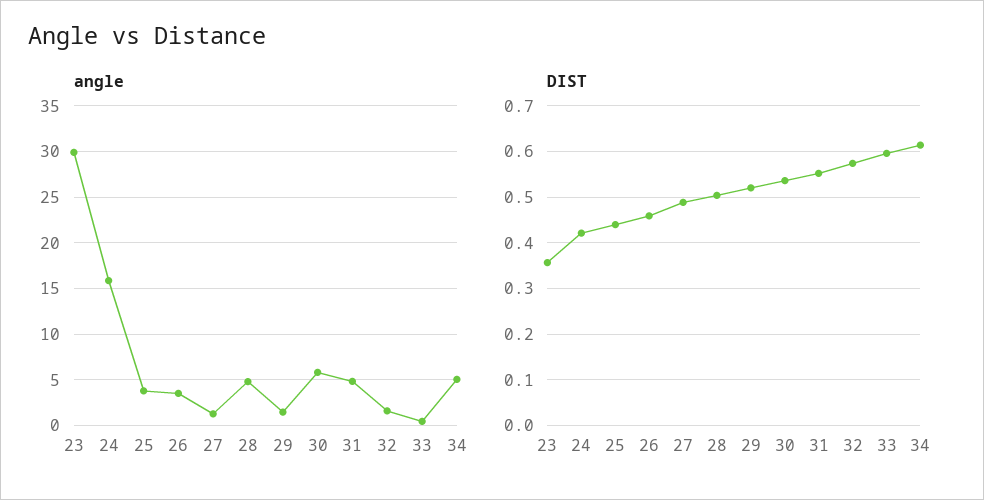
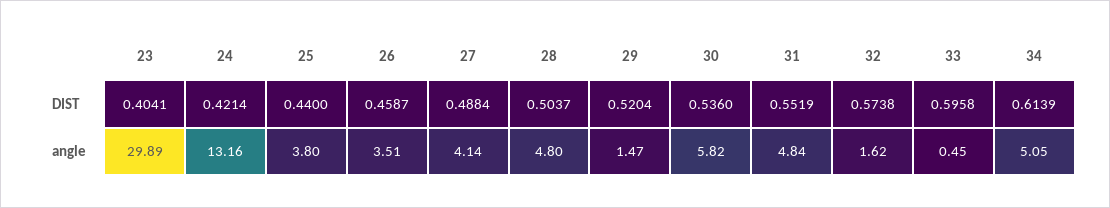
angle, 24: 16 -> 13.16
angle, 27: 1 -> 4.14
DIST, 23: 0.36 -> 0.4041

